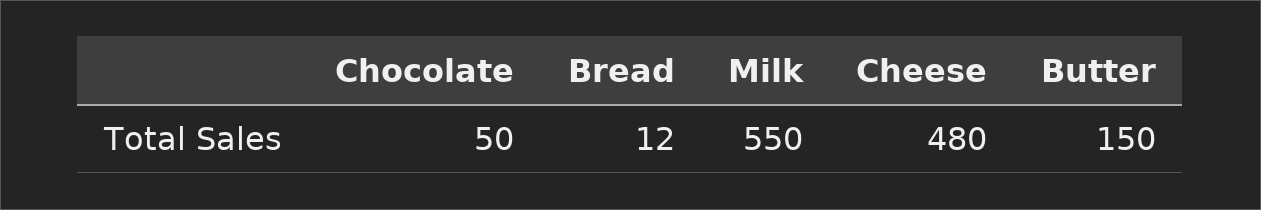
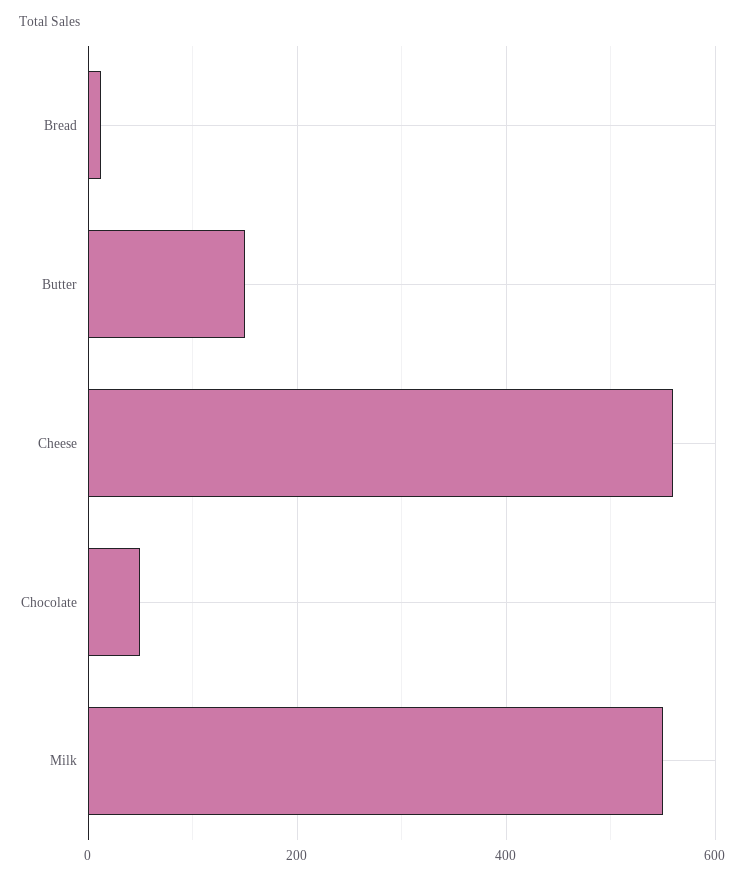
Cheese: 480 -> 560

